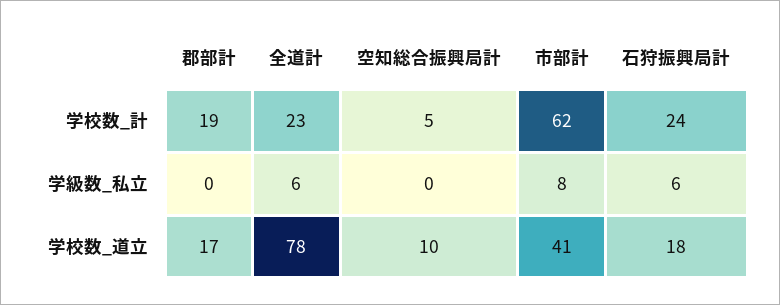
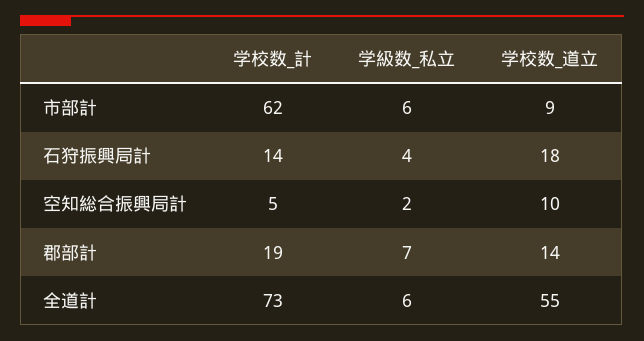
全道計, 学校数_計: 23 -> 73
石狩振興局計, 学校数_計: 24 -> 14
郡部計, 学級数_私立: 0 -> 7
空知総合振興局計, 学級数_私立: 0 -> 2
市部計, 学級数_私立: 8 -> 6
石狩振興局計, 学級数_私立: 6 -> 4
郡部計, 学校数_道立: 17 -> 14
全道計, 学校数_道立: 78 -> 55
市部計, 学校数_道立: 41 -> 9

